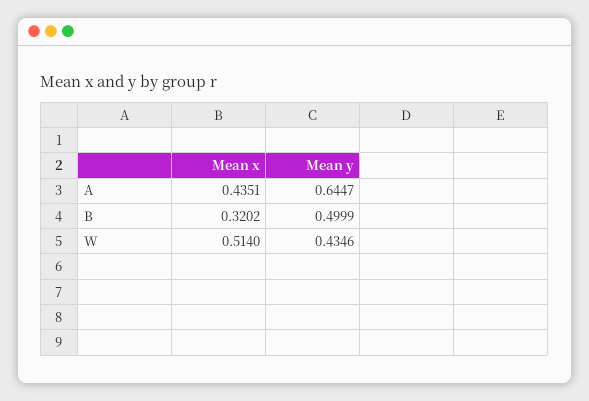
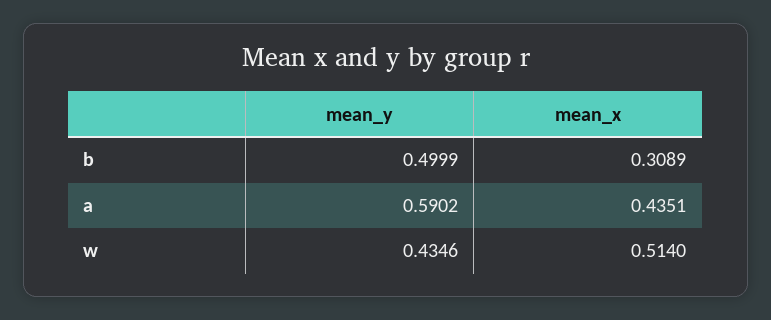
Mean y, A: 0.6447 -> 0.5902
Mean x, B: 0.3202 -> 0.3089

